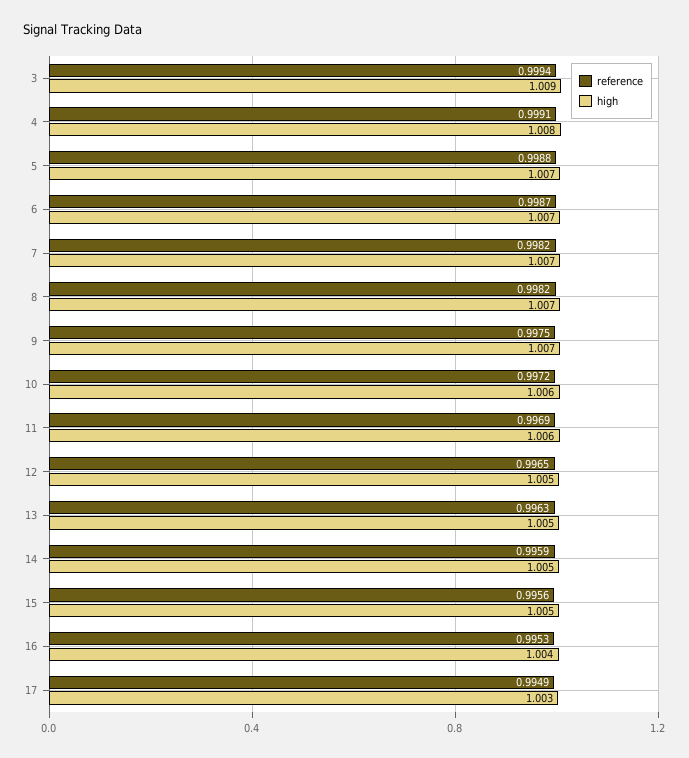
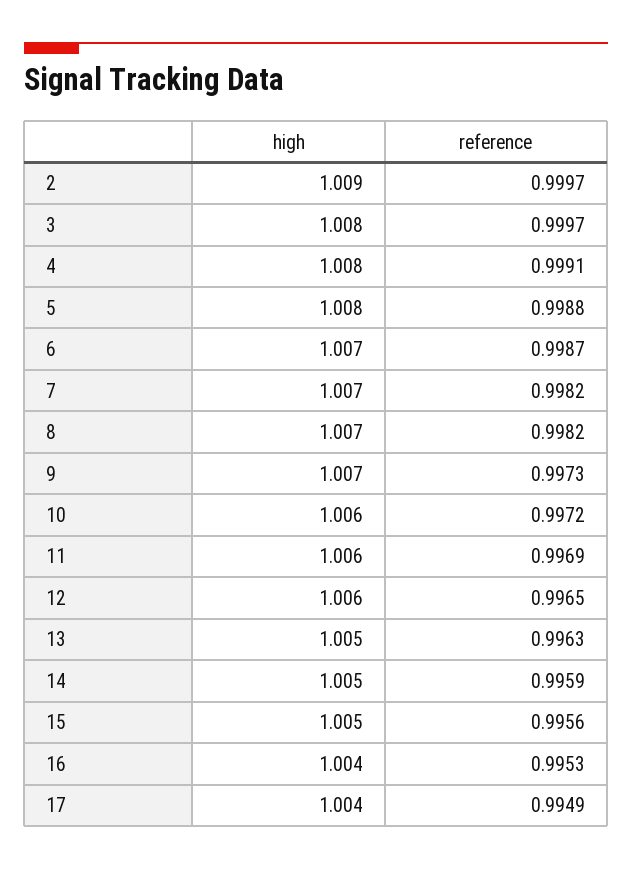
reference, 3: 0.9994 -> 0.9997
high, 3: 1.009 -> 1.008
high, 5: 1.007 -> 1.008
reference, 9: 0.9975 -> 0.9973
high, 12: 1.005 -> 1.006
high, 17: 1.003 -> 1.004
high, 2: none -> 1.009
reference, 2: none -> 0.9997

